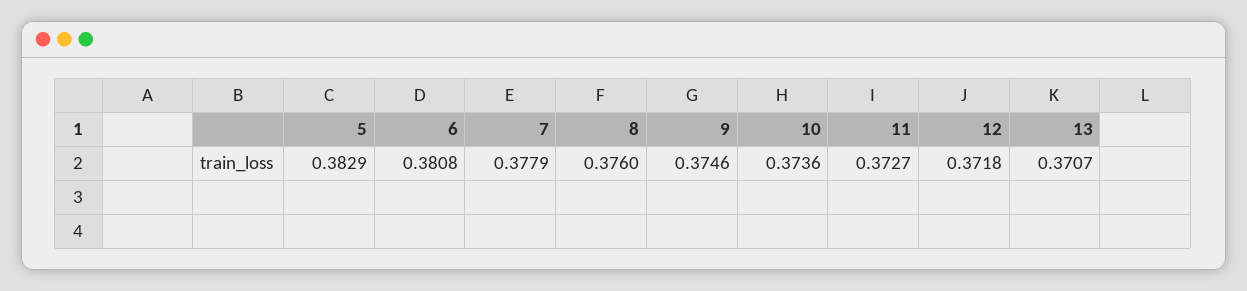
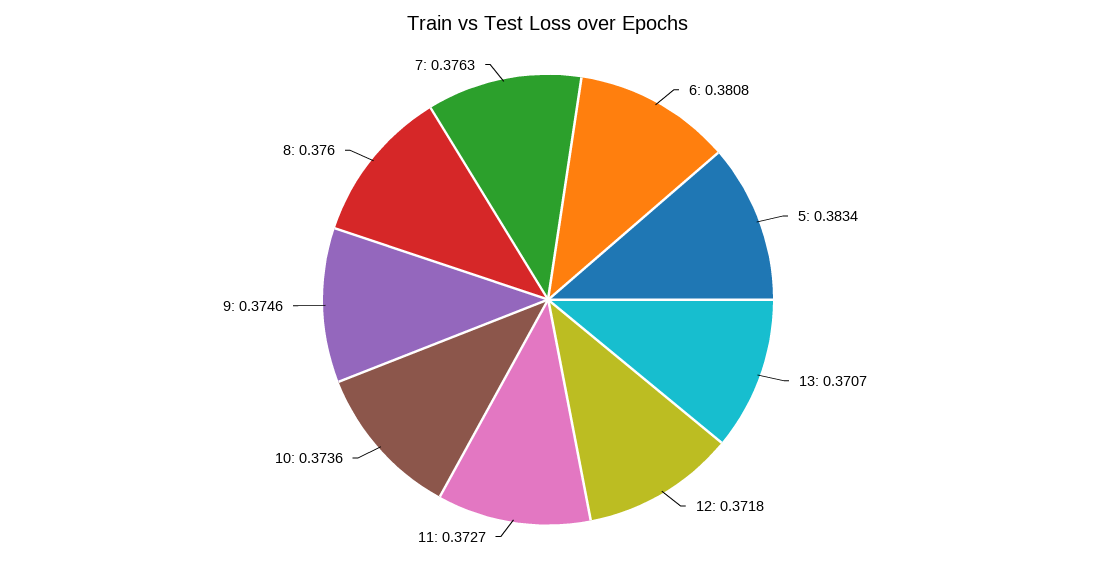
5: 0.3829 -> 0.3834
7: 0.3779 -> 0.3763

